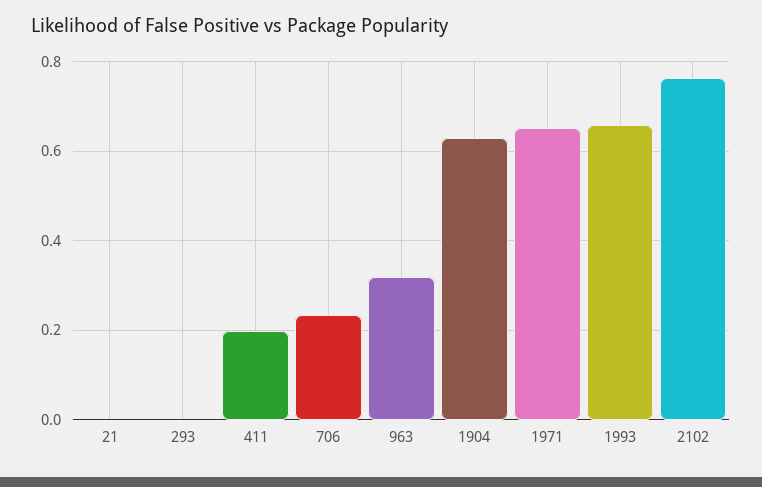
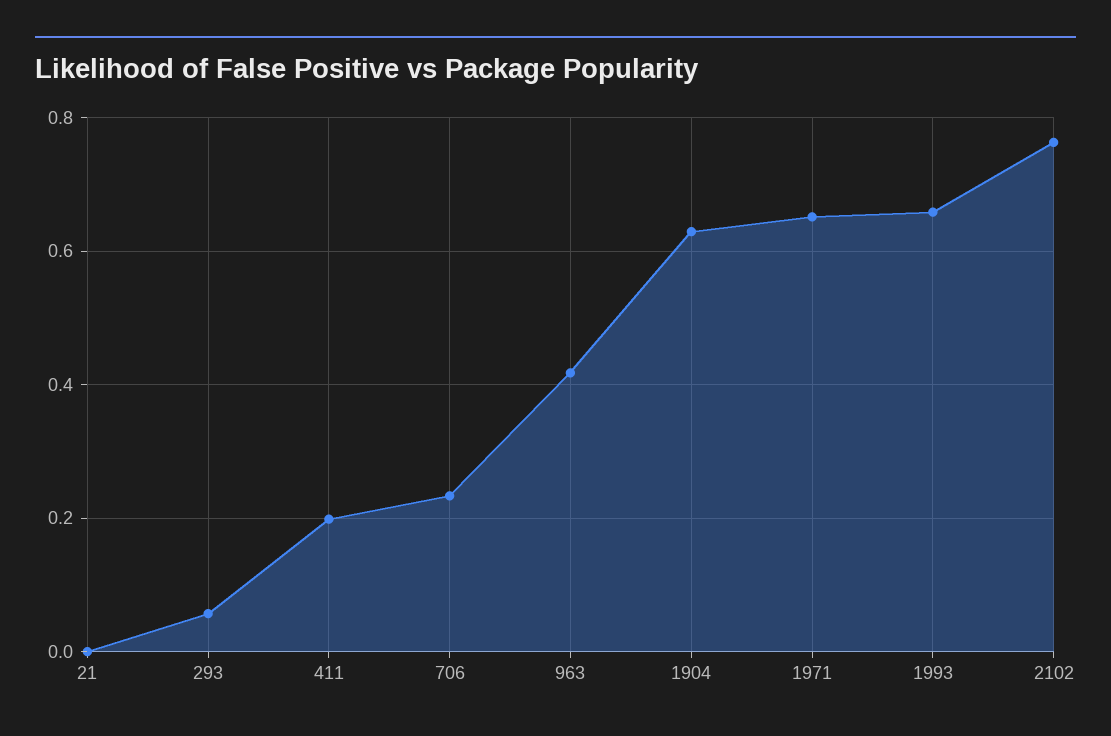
293: 0 -> 0.06
963: 0.32 -> 0.42

